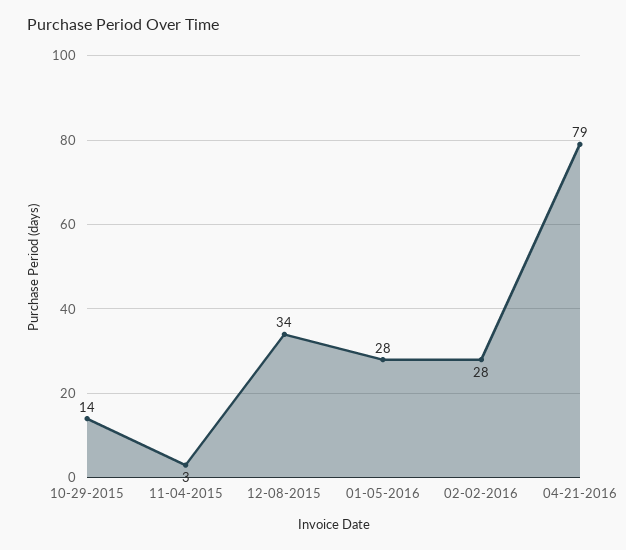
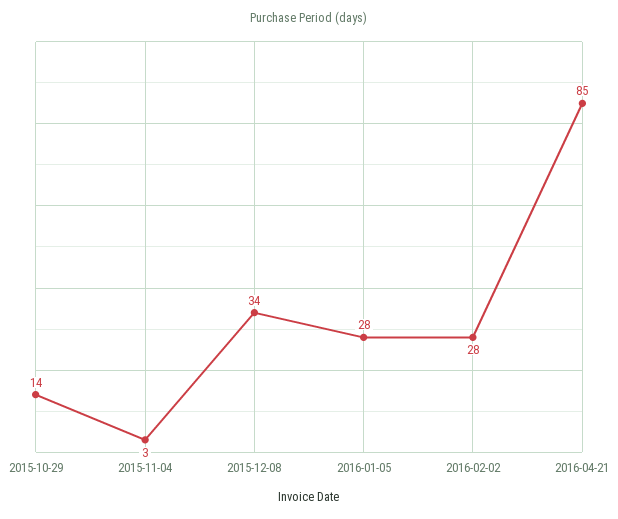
04-21-2016: 79 -> 85

